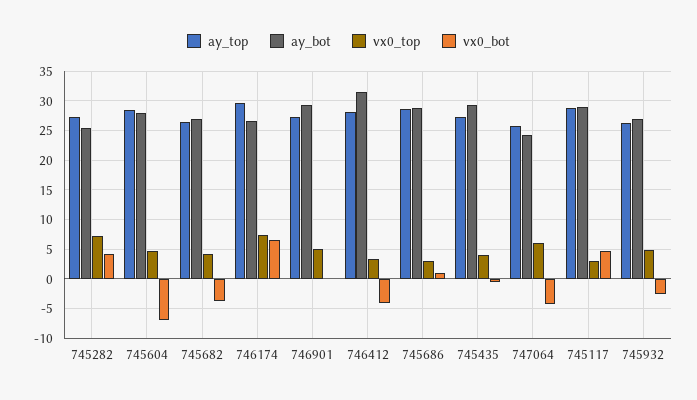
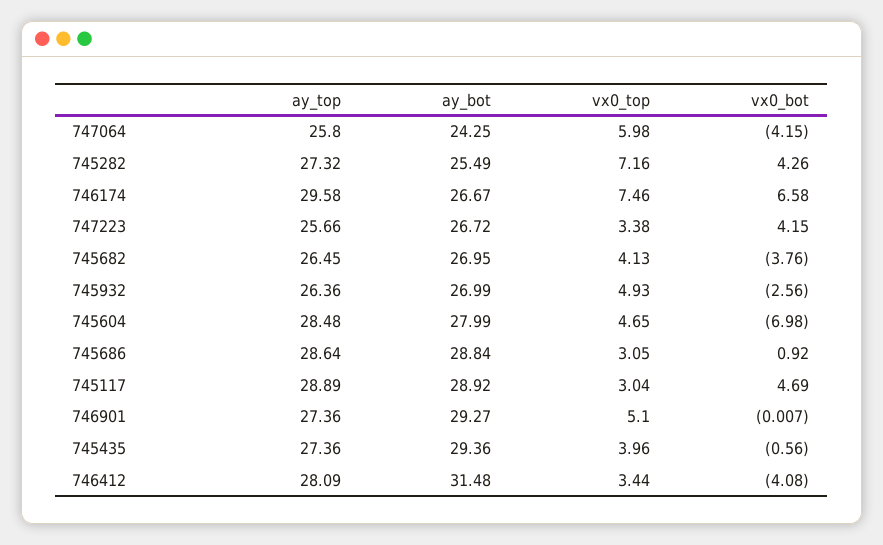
ay_top, 747223: none -> 25.66
ay_bot, 747223: none -> 26.72
vx0_top, 747223: none -> 3.38
vx0_bot, 747223: none -> 4.15

